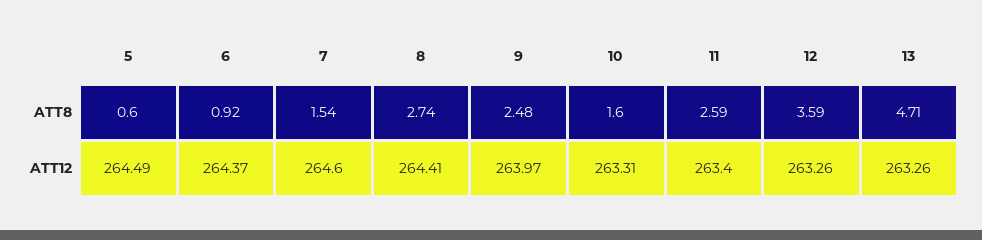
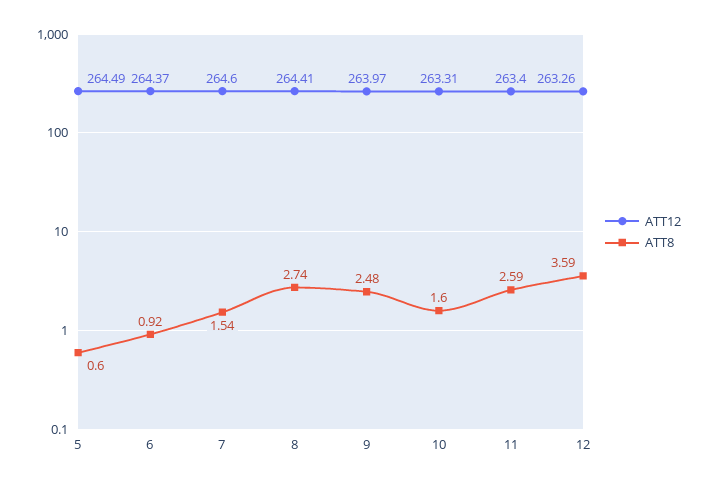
ATT8, 13: 4.71 -> none
ATT12, 13: 263.26 -> none

